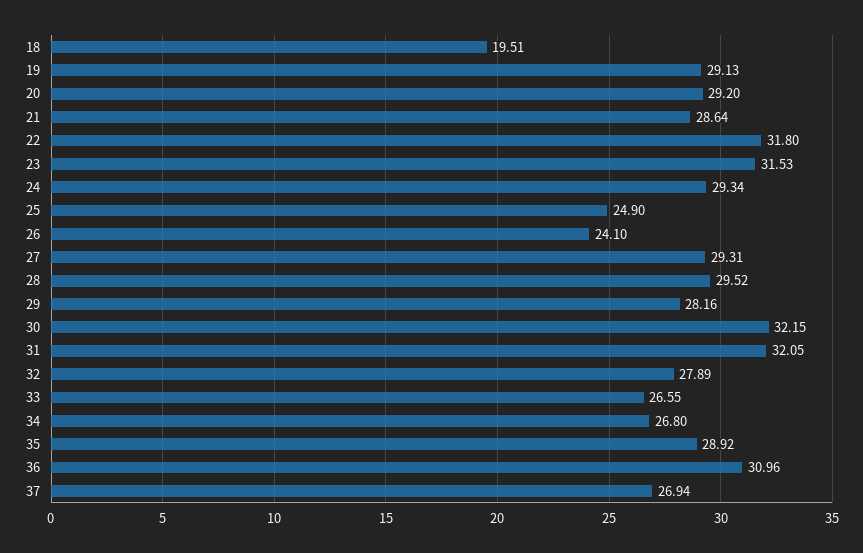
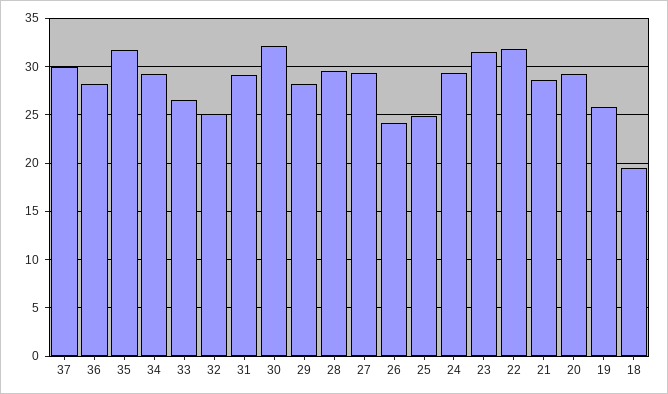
19: 29.13 -> 26
31: 32.05 -> 29
32: 27.89 -> 25
34: 26.8 -> 29
35: 28.92 -> 32
36: 30.96 -> 28
37: 26.94 -> 30

